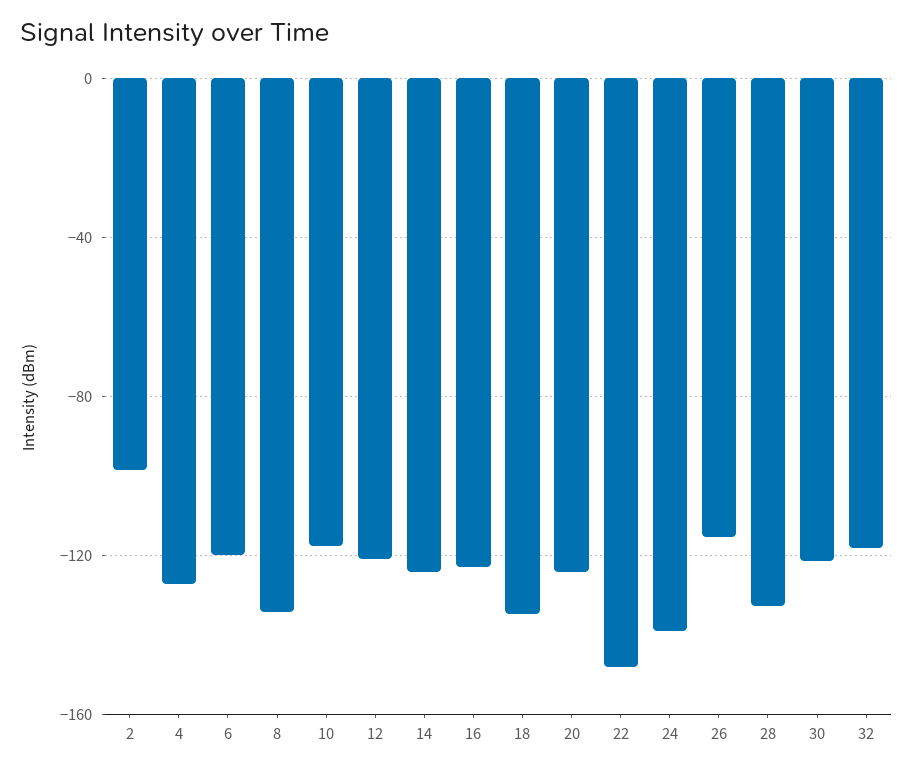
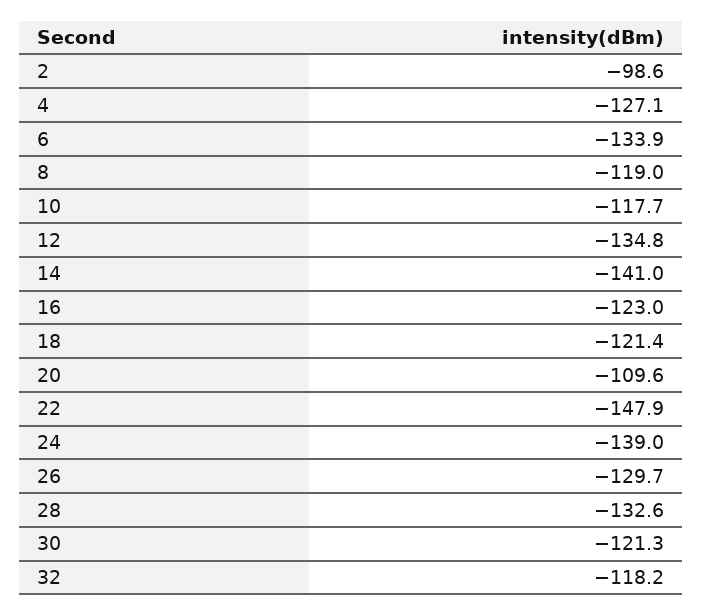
6: -120 -> -133.9
8: -135 -> -119
12: -120 -> -134.8
14: -125 -> -141
18: -135 -> -121.4
20: -125 -> -109.6
26: -115 -> -129.7

